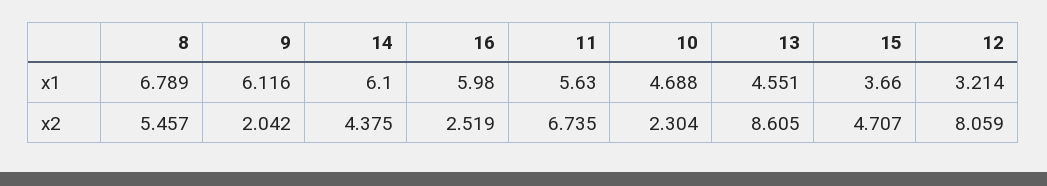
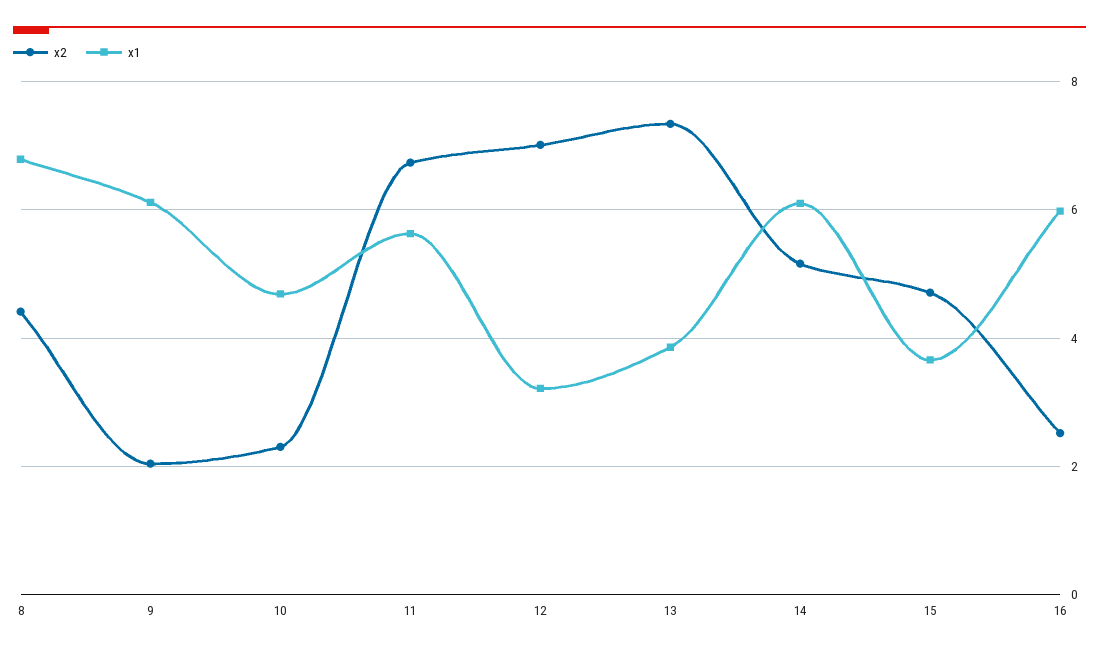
x1, 13: 4.551 -> 3.8
x2, 8: 5.457 -> 4.4
x2, 14: 4.375 -> 5.2
x2, 13: 8.605 -> 7.4
x2, 12: 8.059 -> 7

